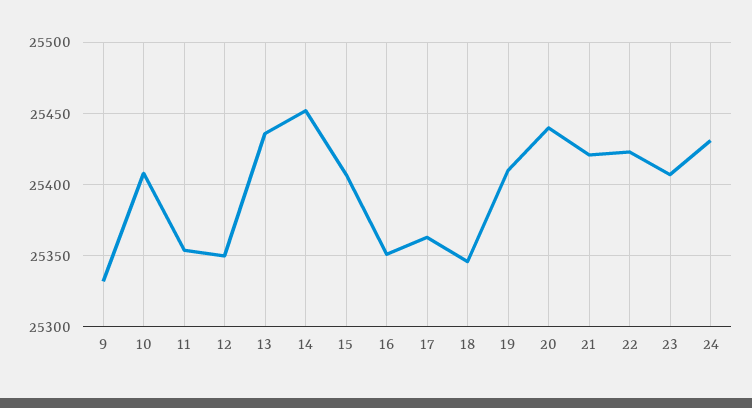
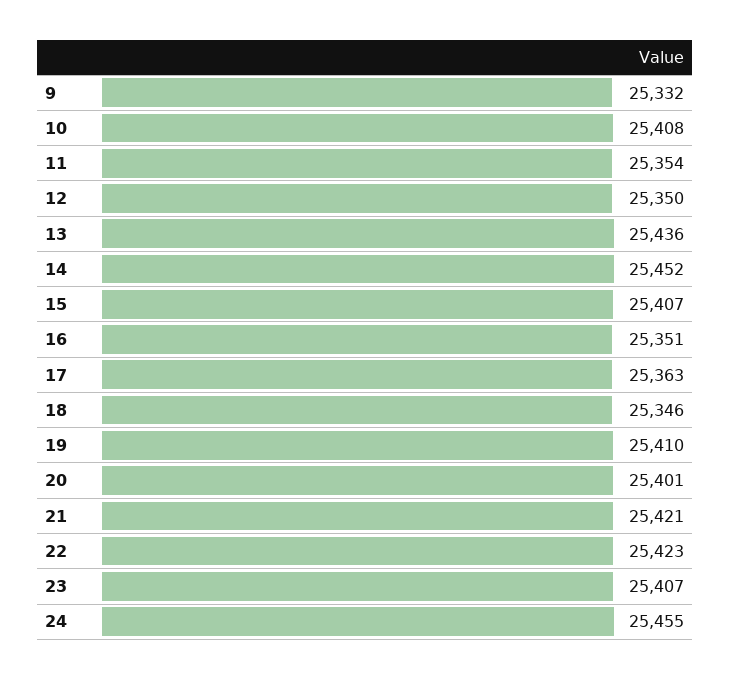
20: 25440 -> 25401
24: 25430 -> 25455

